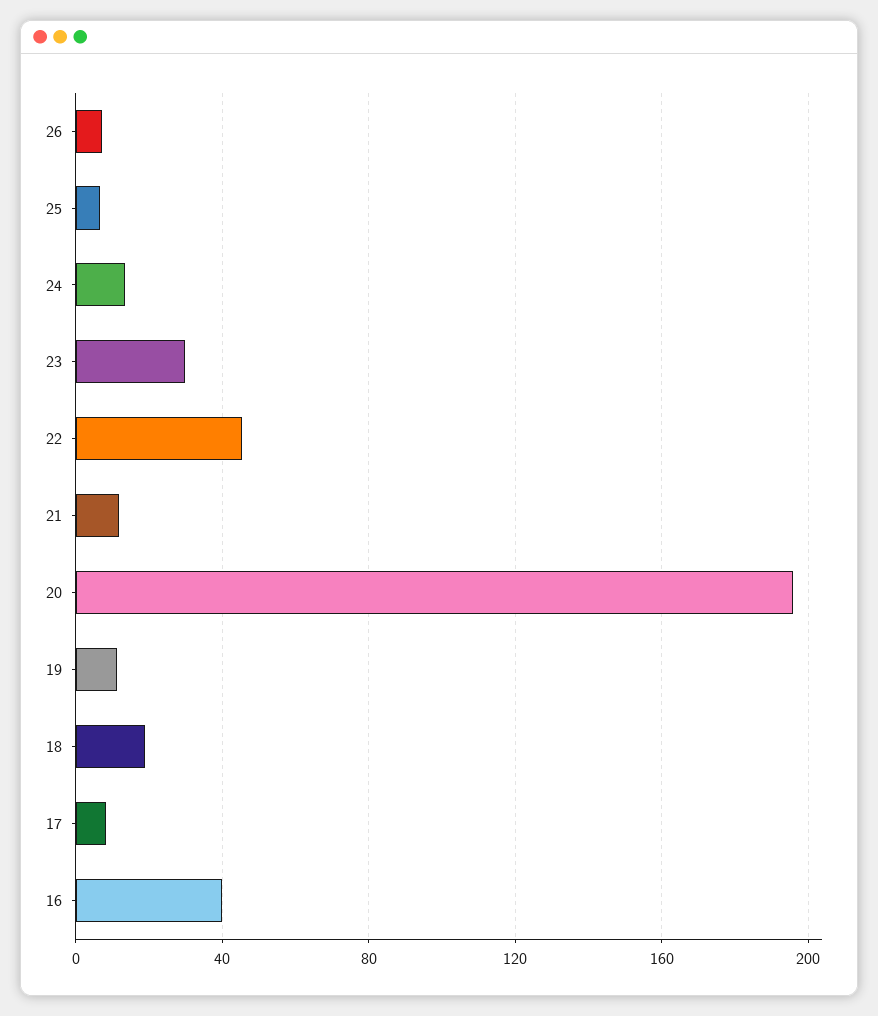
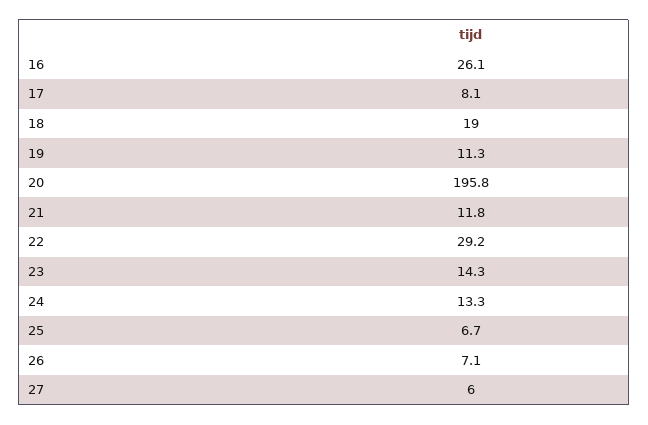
23: 30 -> 14.3
22: 45 -> 29.2
16: 40 -> 26.1
27: none -> 6

